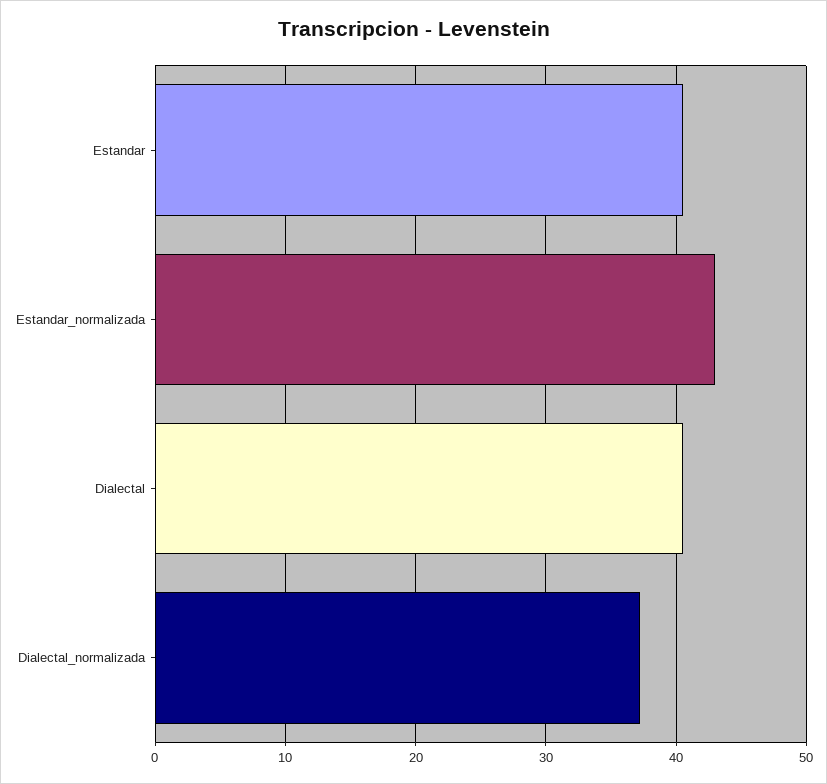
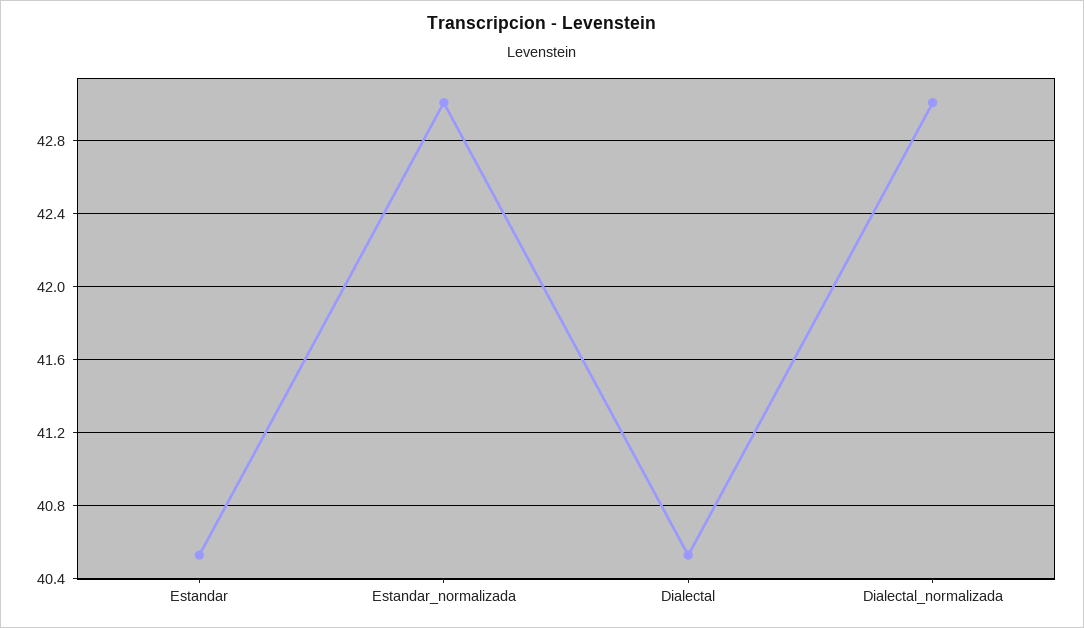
Dialectal_normalizada: 37 -> 43

